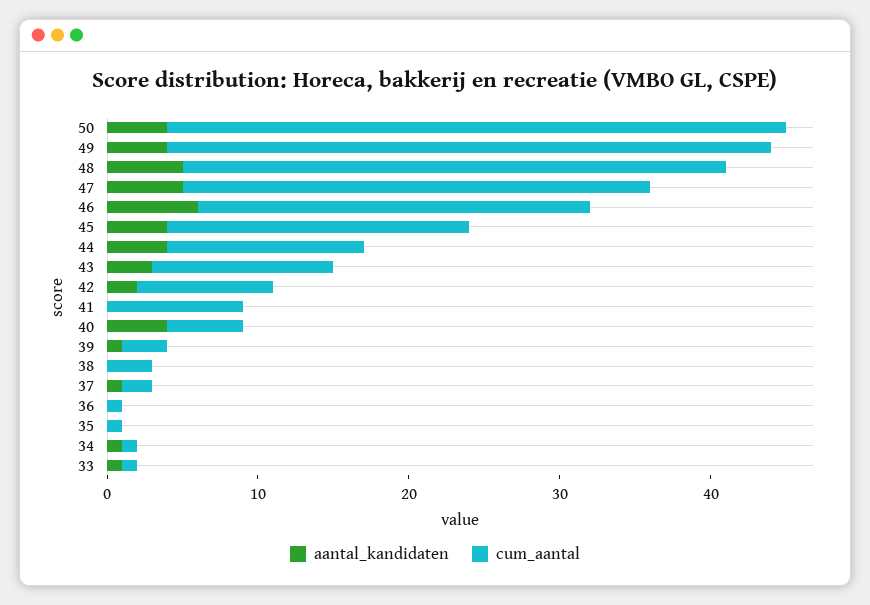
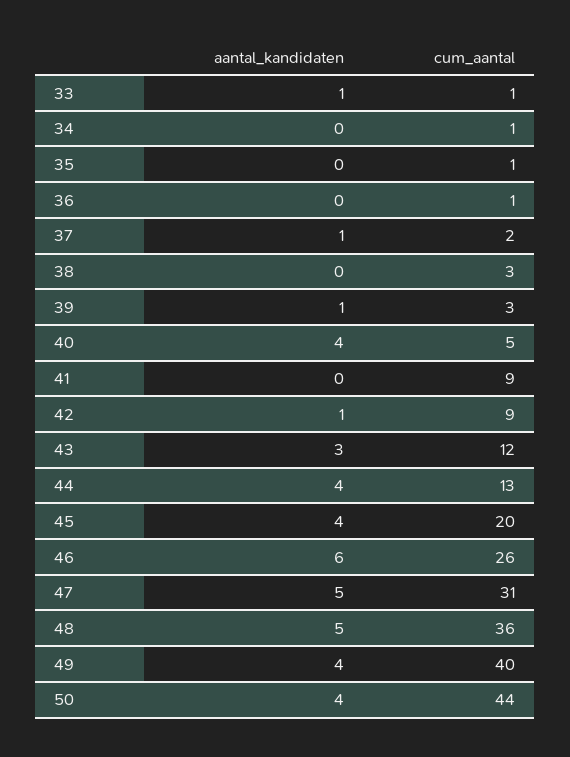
cum_aantal, 50: 41 -> 44
aantal_kandidaten, 42: 2 -> 1
aantal_kandidaten, 34: 1 -> 0

